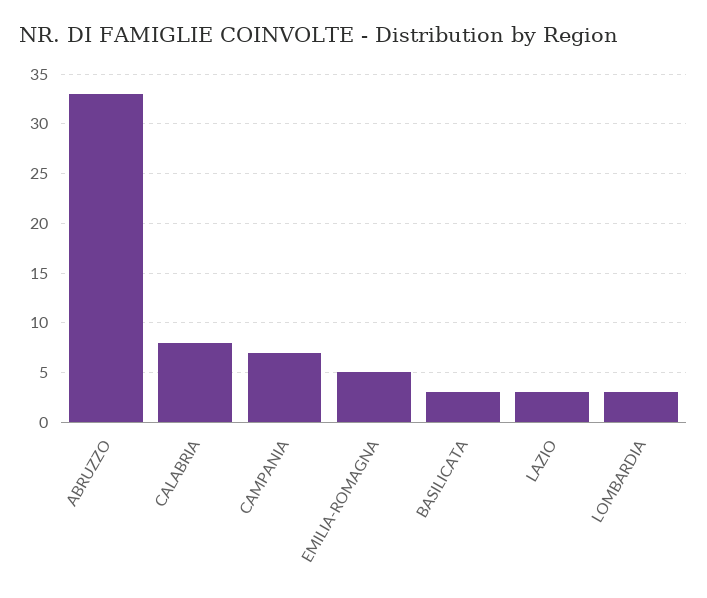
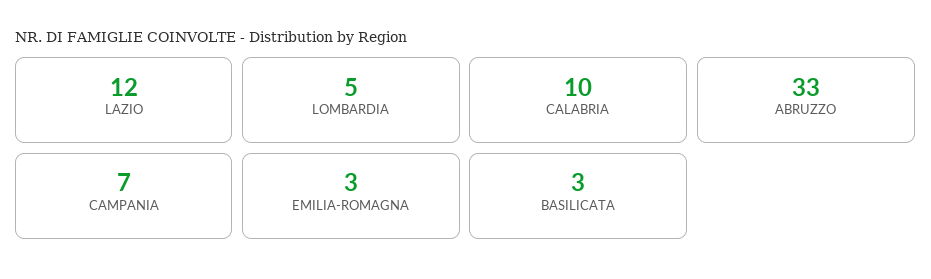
CALABRIA: 8 -> 10
EMILIA-ROMAGNA: 5 -> 3
LAZIO: 3 -> 12
LOMBARDIA: 3 -> 5

